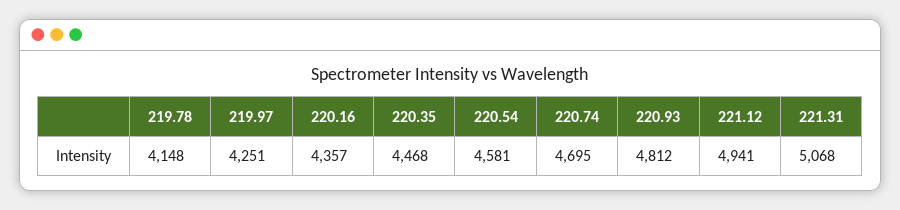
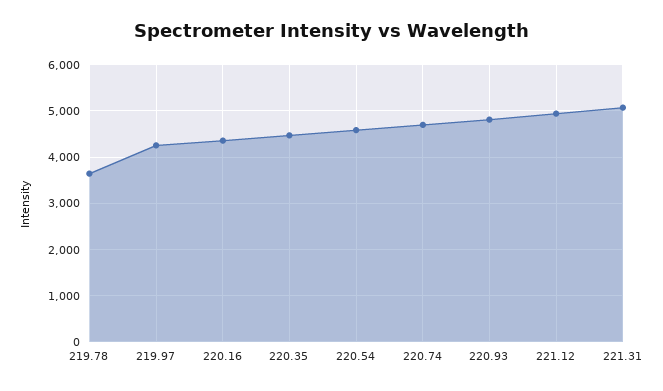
219.78: 4148 -> 3600

